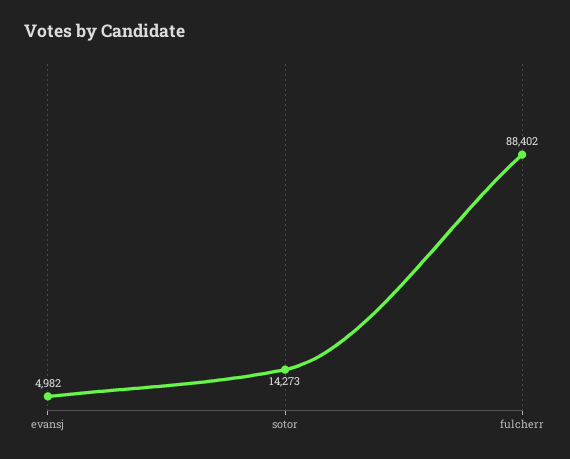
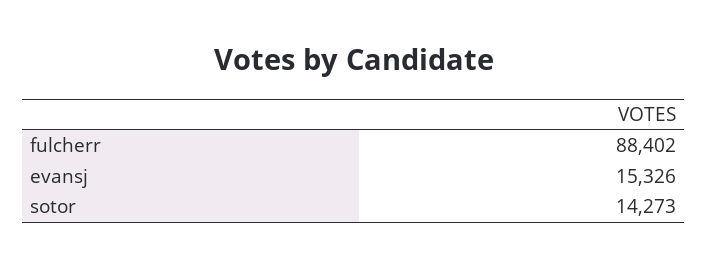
evansj: 4982 -> 15326

